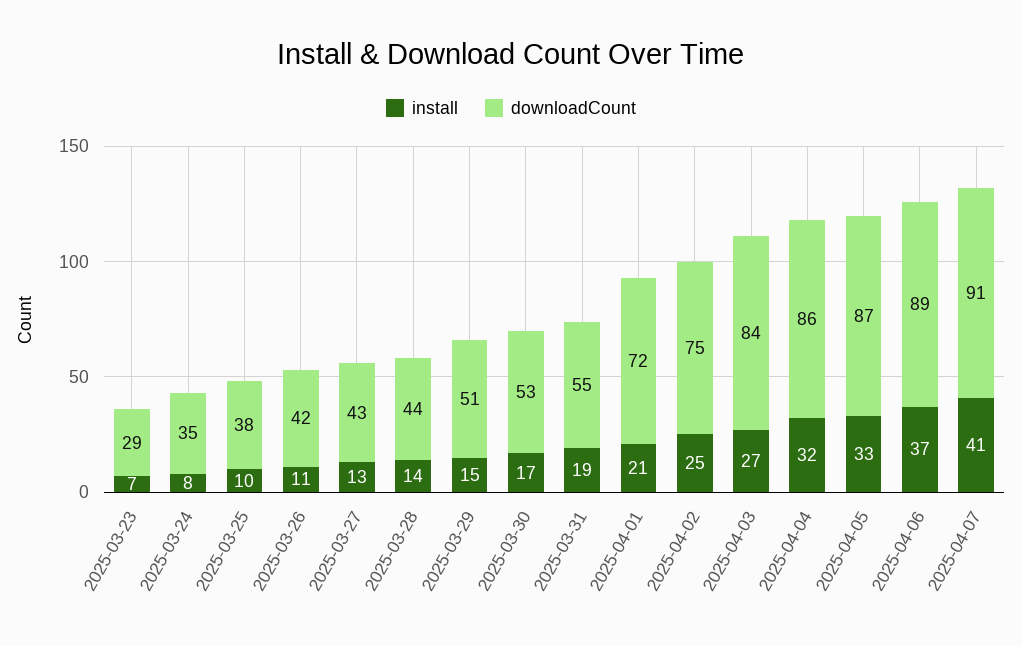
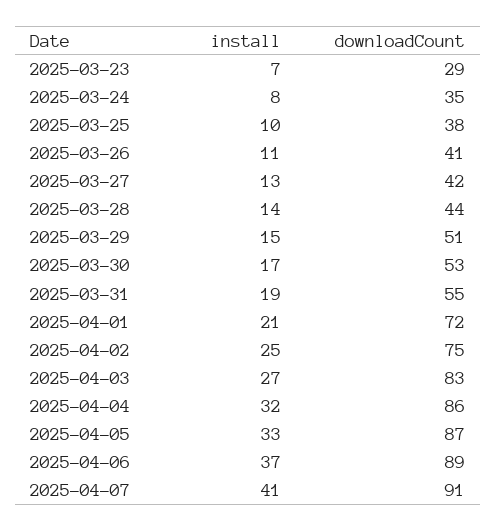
downloadCount, 2025-03-26: 42 -> 41
downloadCount, 2025-03-27: 43 -> 42
downloadCount, 2025-04-03: 84 -> 83

